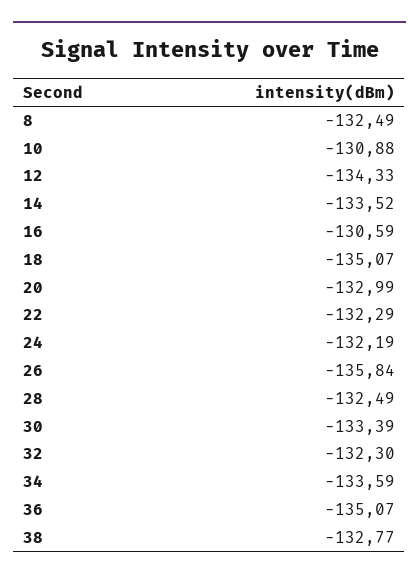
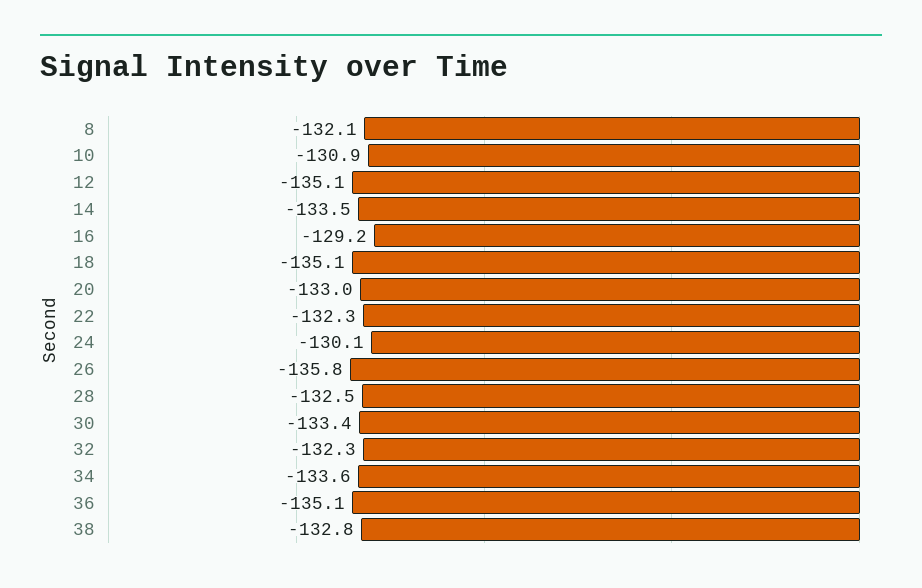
8: -132.49 -> -132.1
12: -134.33 -> -135.1
16: -130.59 -> -129.2
24: -132.19 -> -130.1

